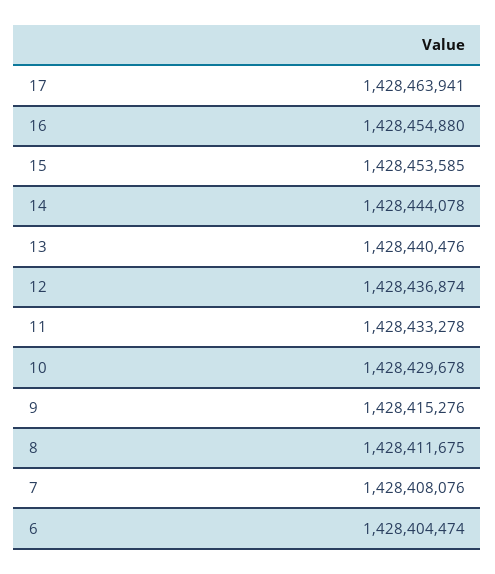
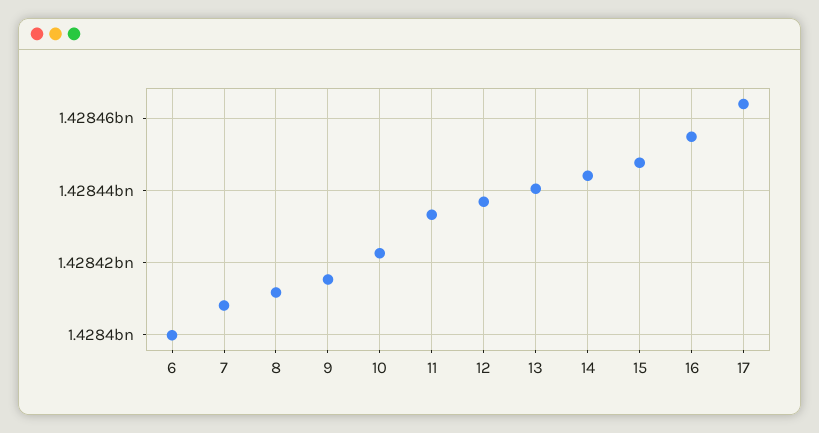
15: 1428453585 -> 1428448000
10: 1428429678 -> 1428422000
6: 1428404474 -> 1428400000

